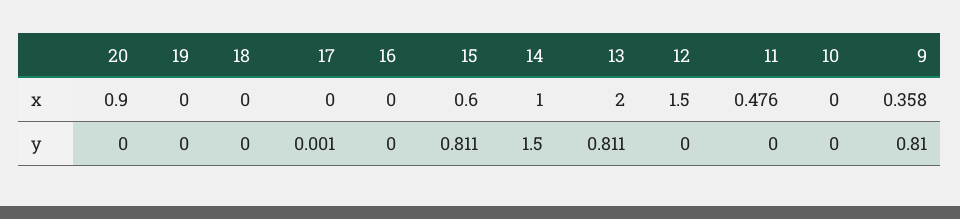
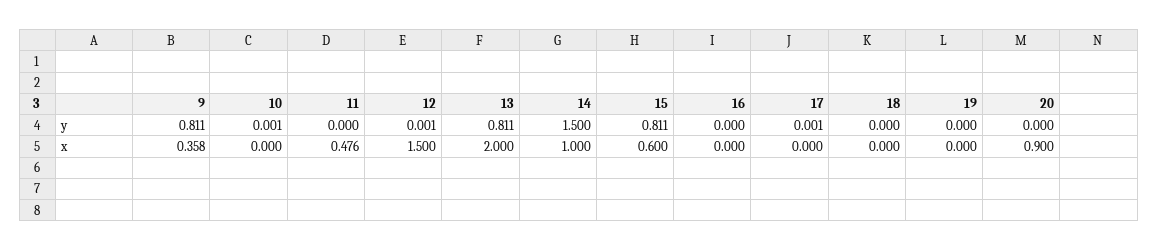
12, y: 0 -> 0.001
10, y: 0 -> 0.001
9, y: 0.81 -> 0.811

